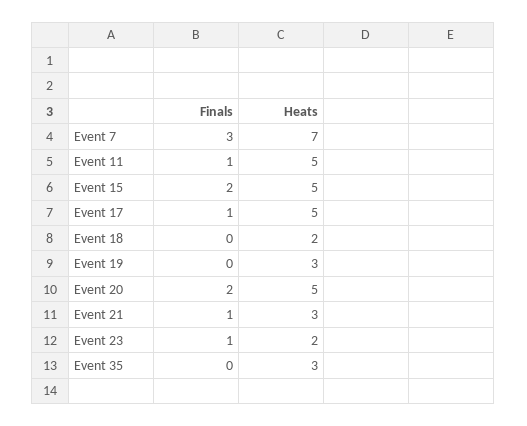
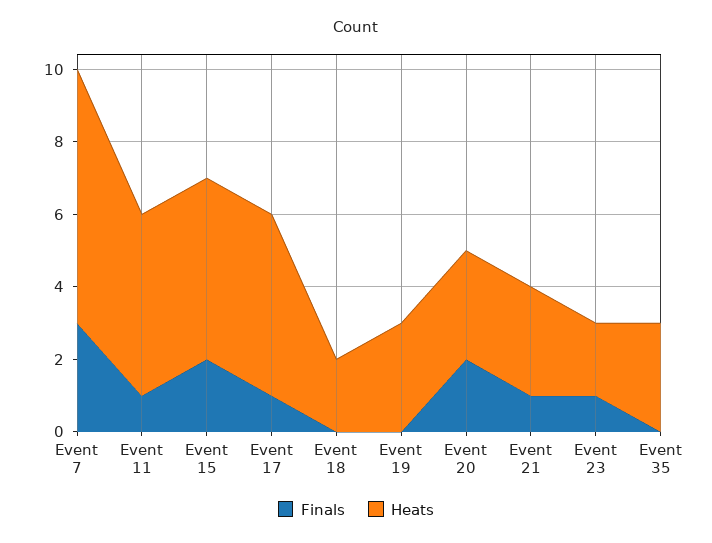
Heats, Event 20: 5 -> 3

